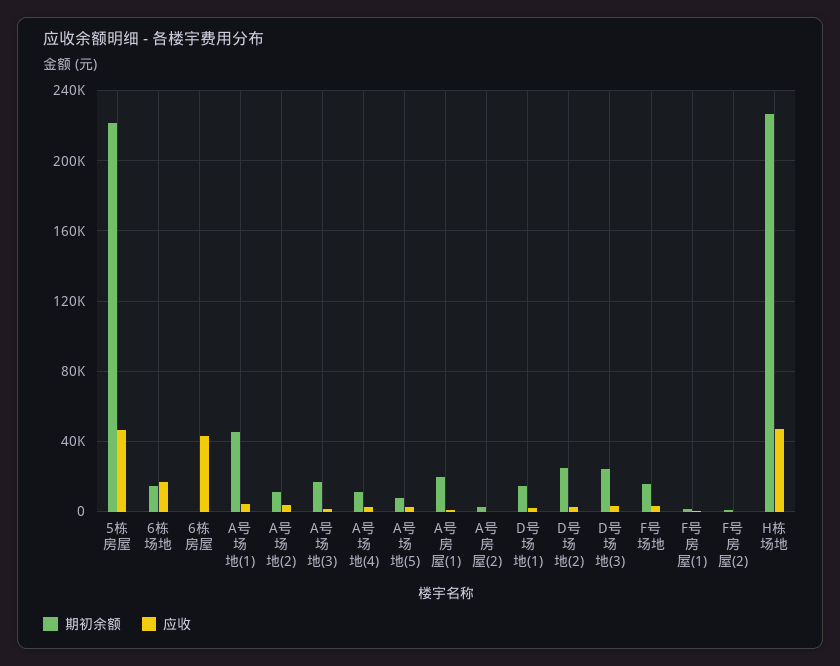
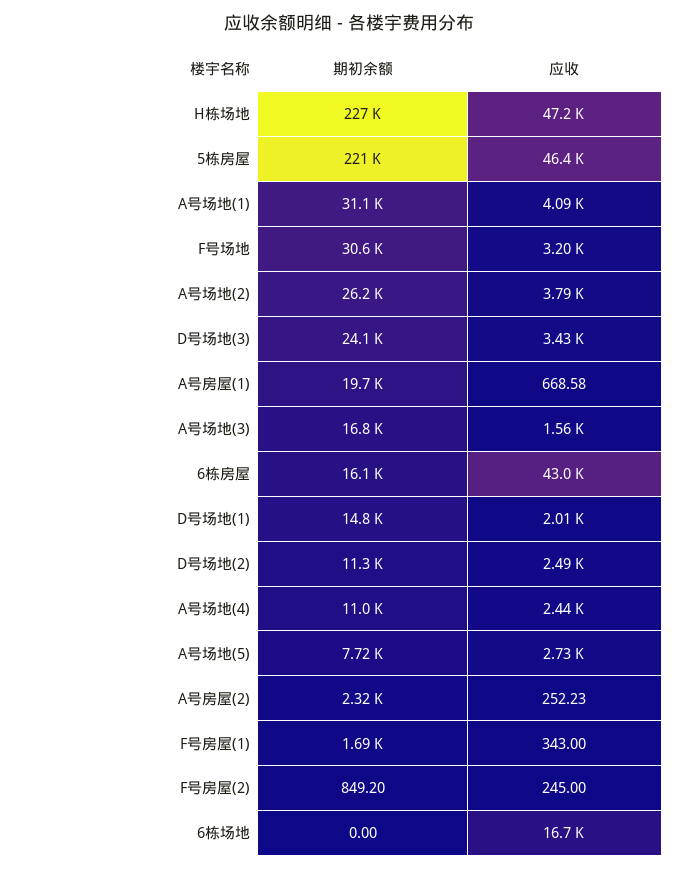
期初余额, 6栋场地: 15000 -> 0
期初余额, 6栋房屋: 0 -> 16100
期初余额, A号场地(1): 45000 -> 31100
期初余额, A号场地(2): 10000 -> 26200
期初余额, D号场地(2): 25000 -> 11300
期初余额, F号场地: 15000 -> 30600

